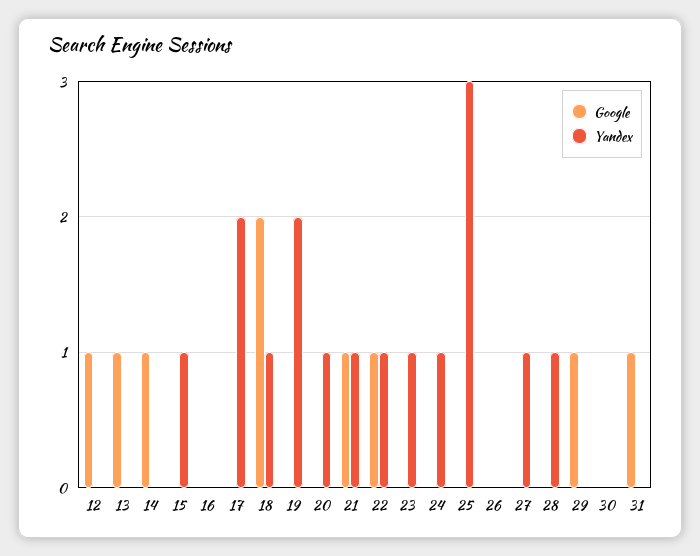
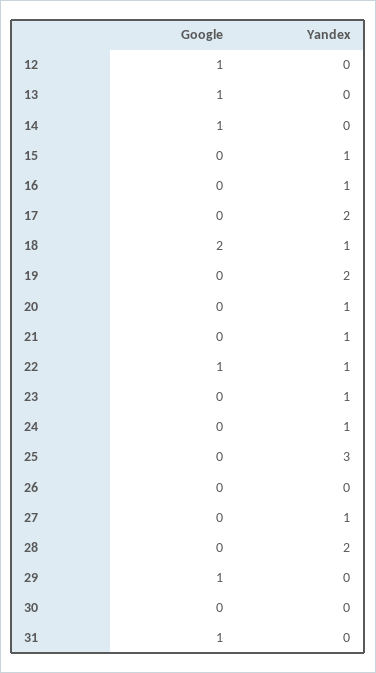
Yandex, 16: 0 -> 1
Google, 21: 1 -> 0
Yandex, 28: 1 -> 2

